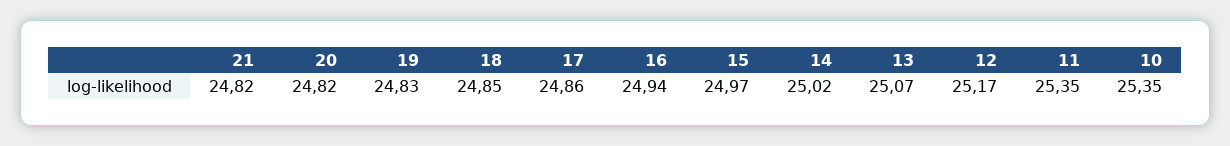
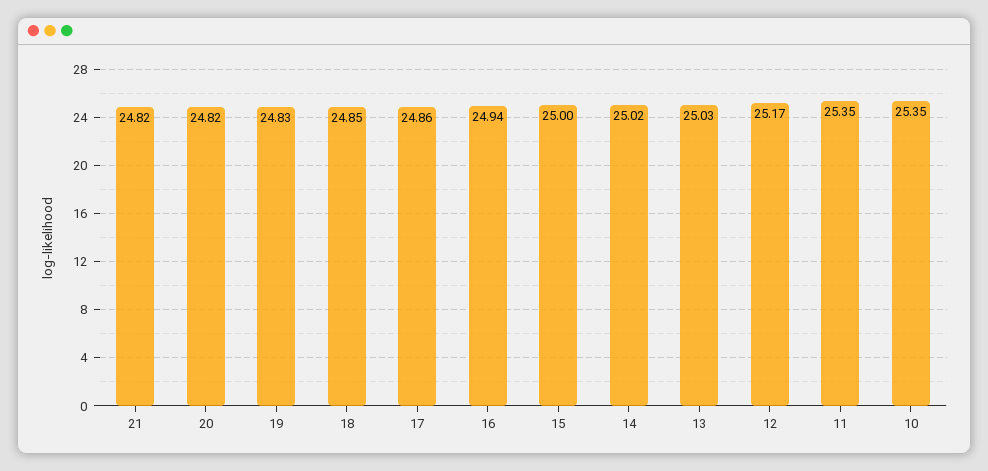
15: 24.97 -> 25
13: 25.07 -> 25.03

